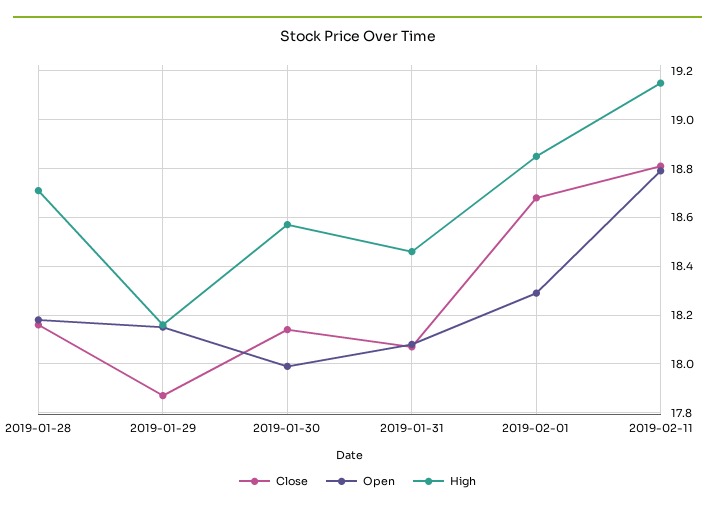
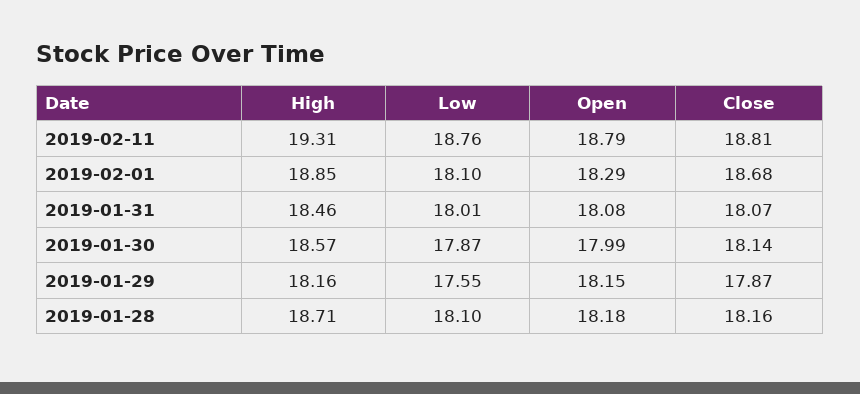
High, 2019-02-11: 19.15 -> 19.31
Low, 2019-02-11: none -> 18.76
Low, 2019-02-01: none -> 18.1
Low, 2019-01-31: none -> 18.01
Low, 2019-01-30: none -> 17.87
Low, 2019-01-29: none -> 17.55
Low, 2019-01-28: none -> 18.1

